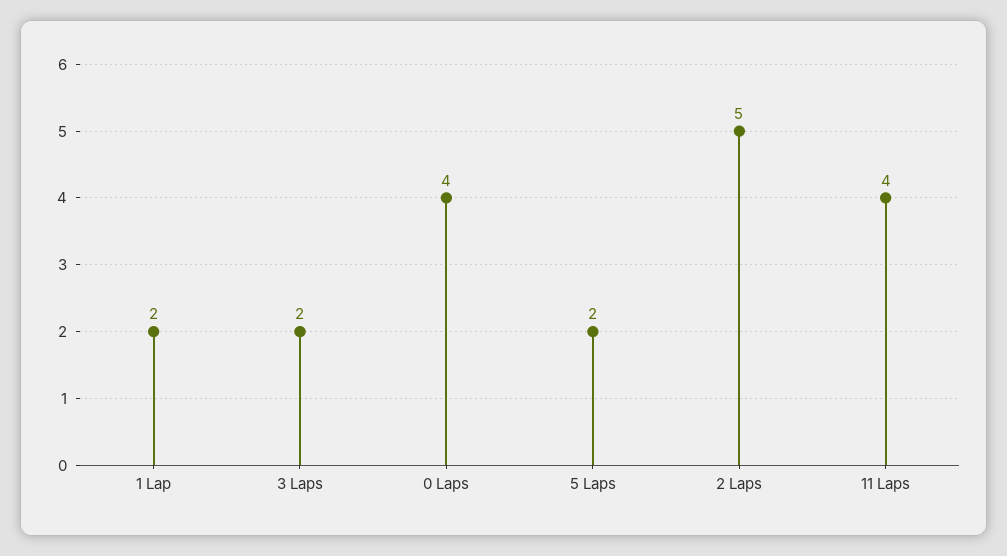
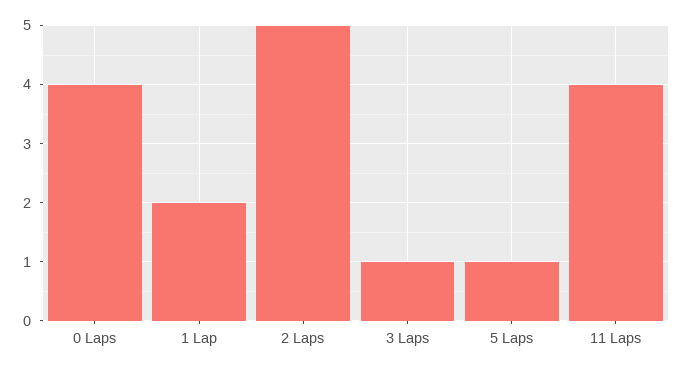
3 Laps: 2 -> 1
5 Laps: 2 -> 1

